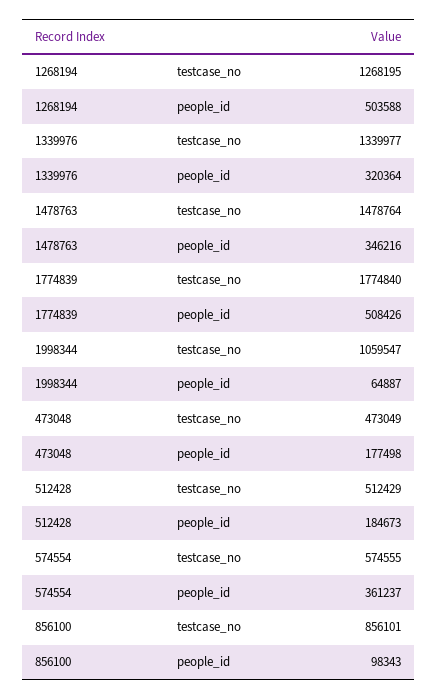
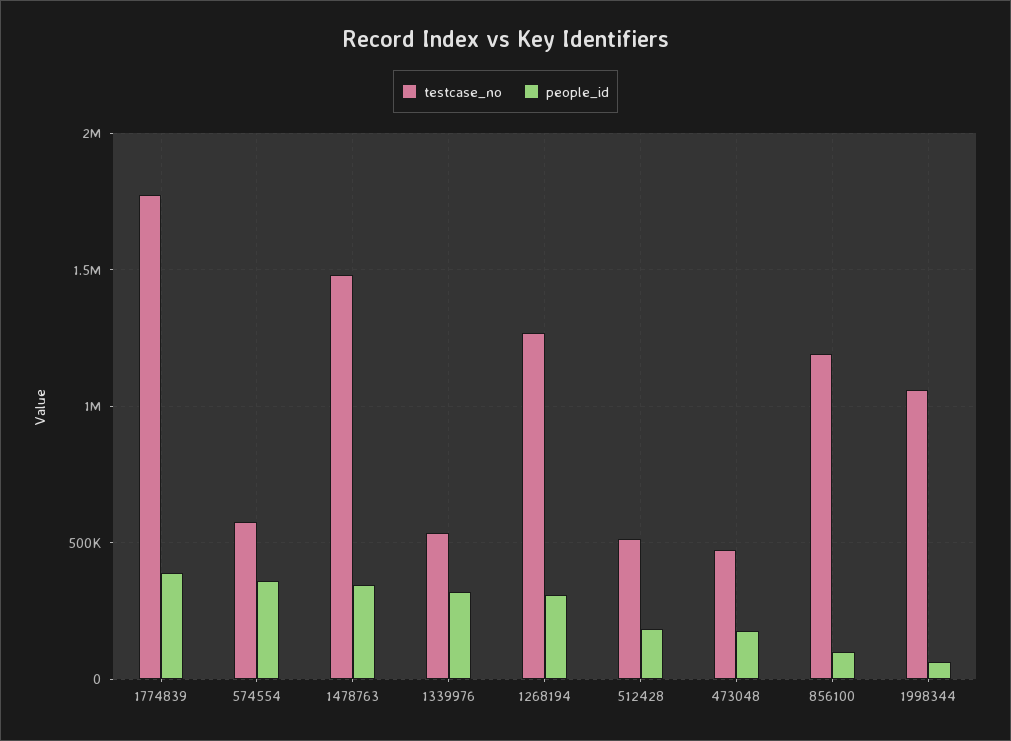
people_id, 1268194: 503588 -> 300000
testcase_no, 1339976: 1339977 -> 550000
people_id, 1774839: 508426 -> 400000
testcase_no, 856100: 856101 -> 1200000

